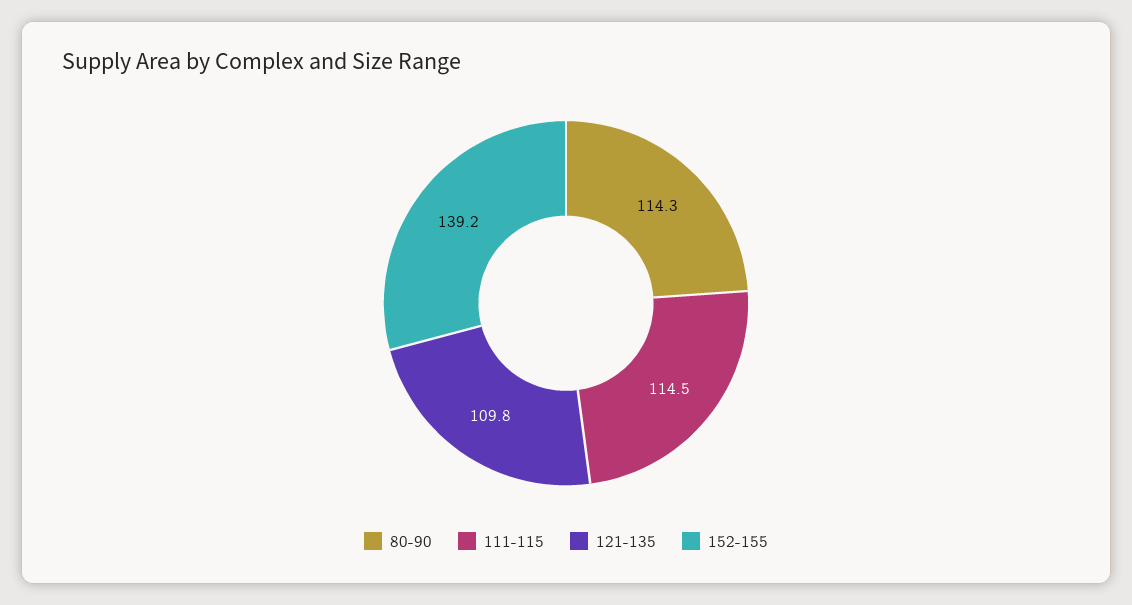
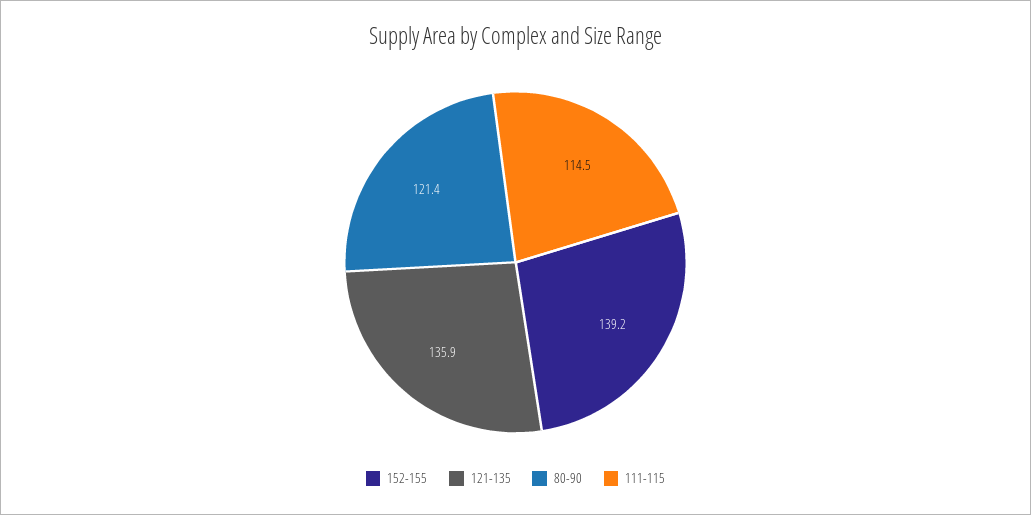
80-90: 114.3 -> 121.4
121-135: 109.8 -> 135.9

